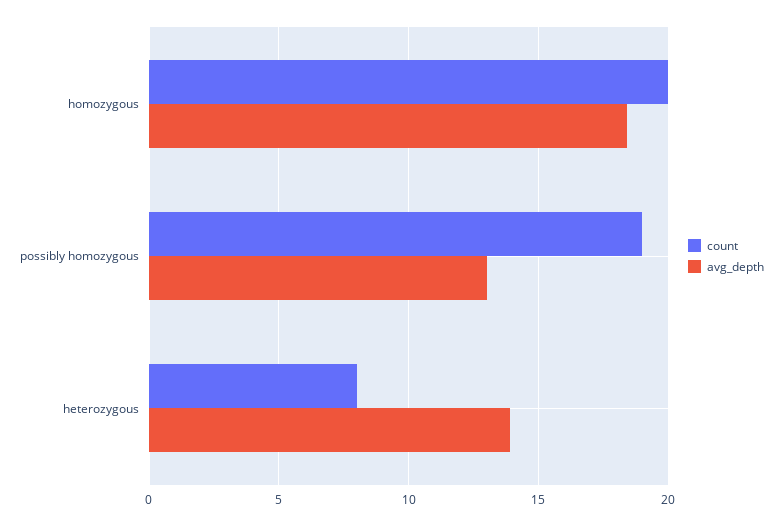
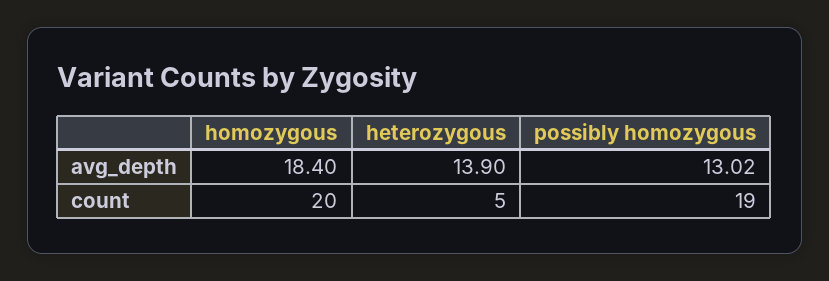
count, heterozygous: 8 -> 5

